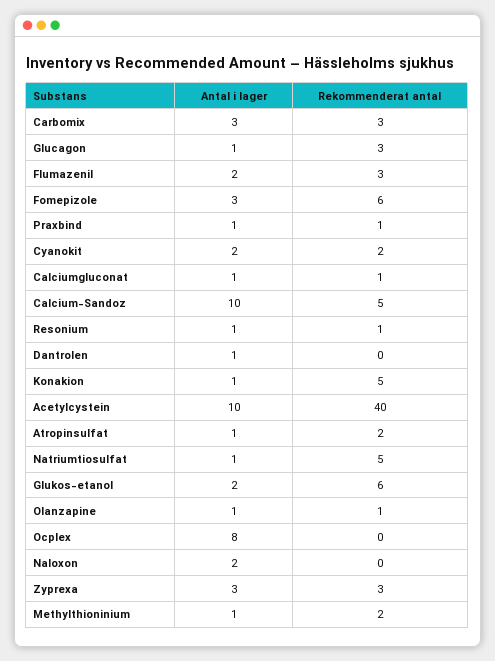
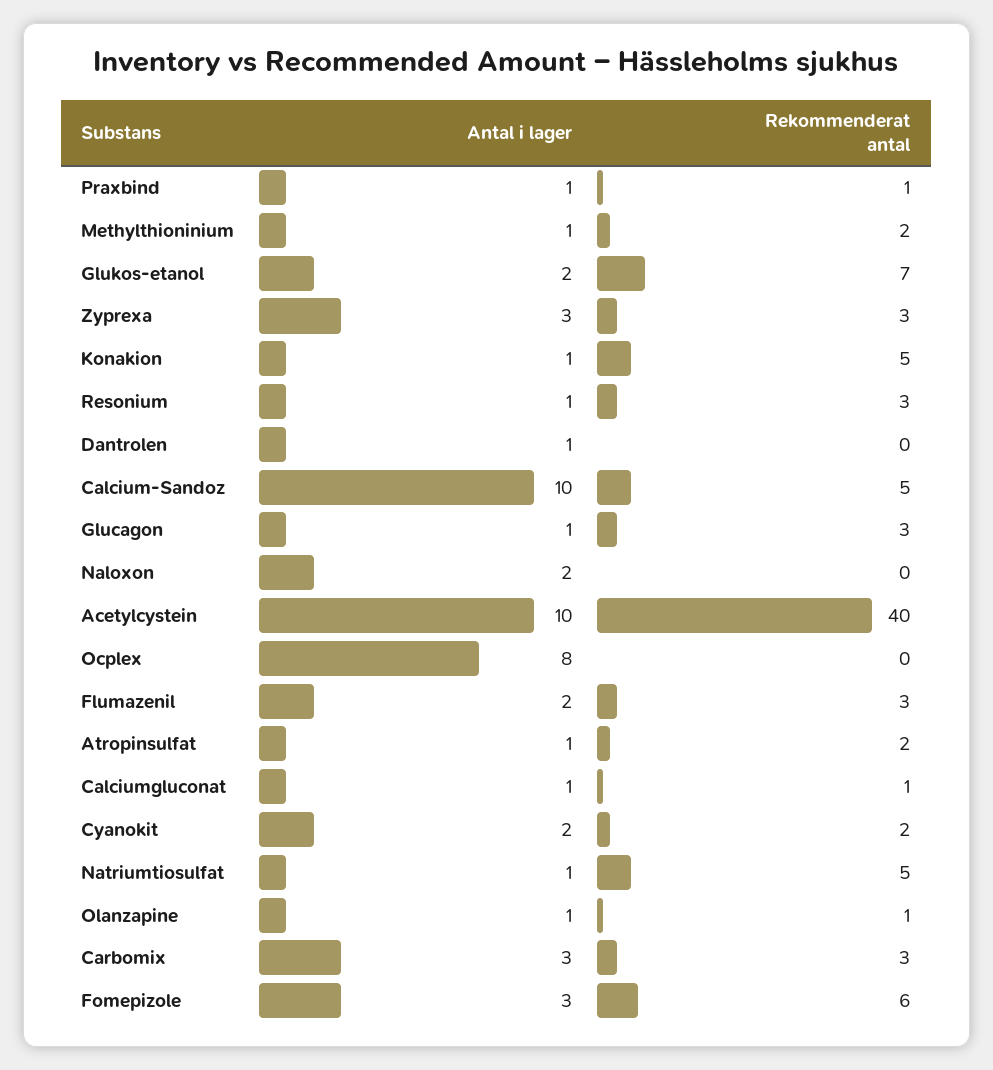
Rekommenderat antal, Resonium: 1 -> 3
Rekommenderat antal, Glukos-etanol: 6 -> 7

